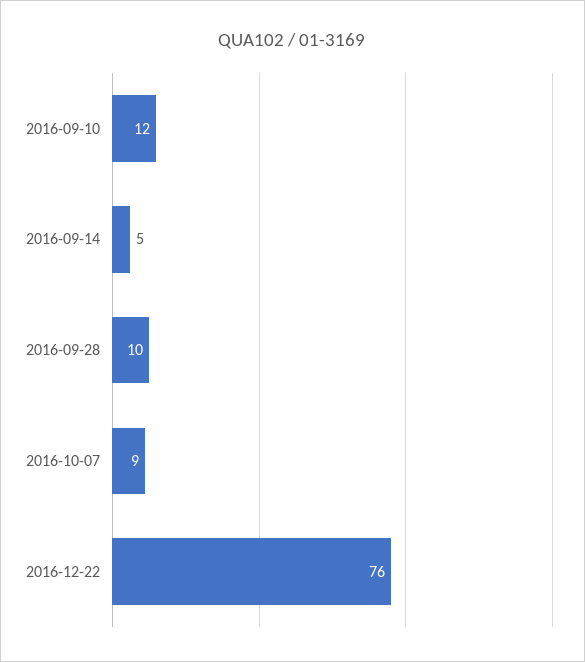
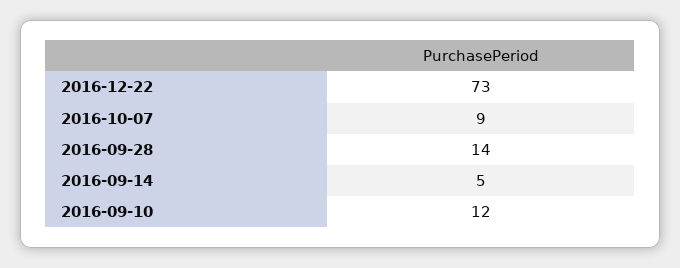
2016-09-28: 10 -> 14
2016-12-22: 76 -> 73

